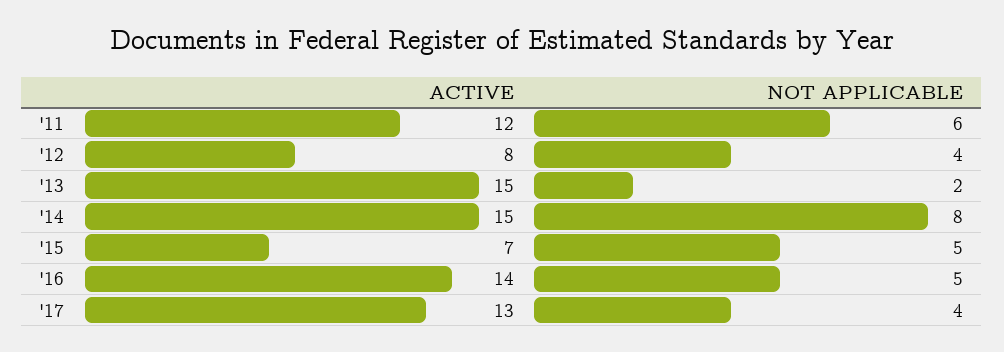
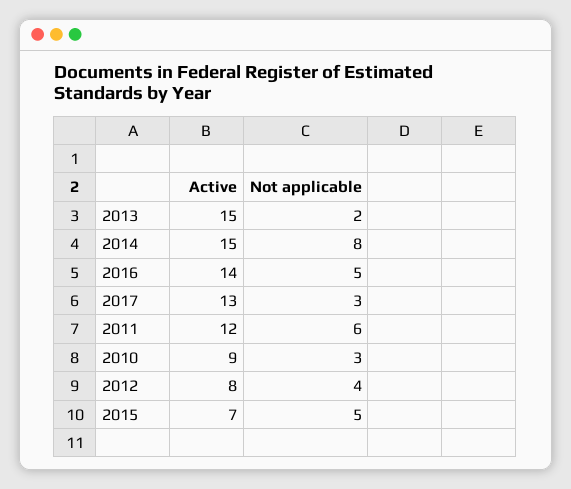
NOT APPLICABLE, '17: 4 -> 3
ACTIVE, 2010: none -> 9
NOT APPLICABLE, 2010: none -> 3

